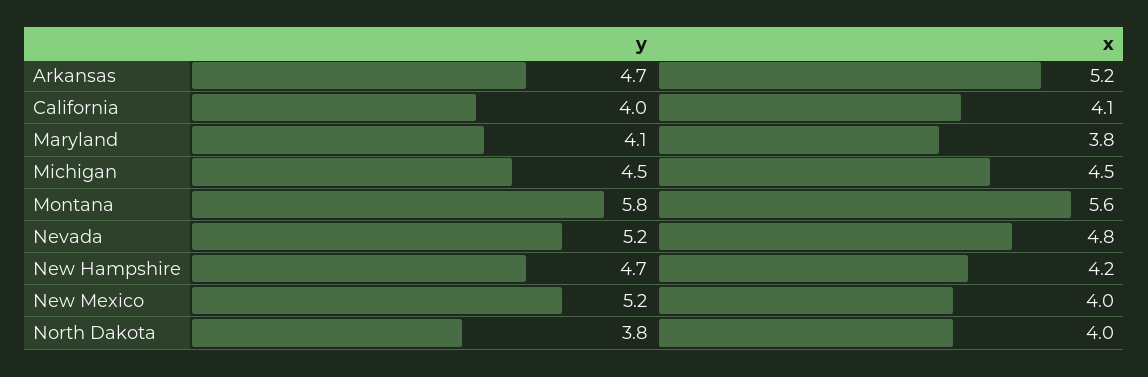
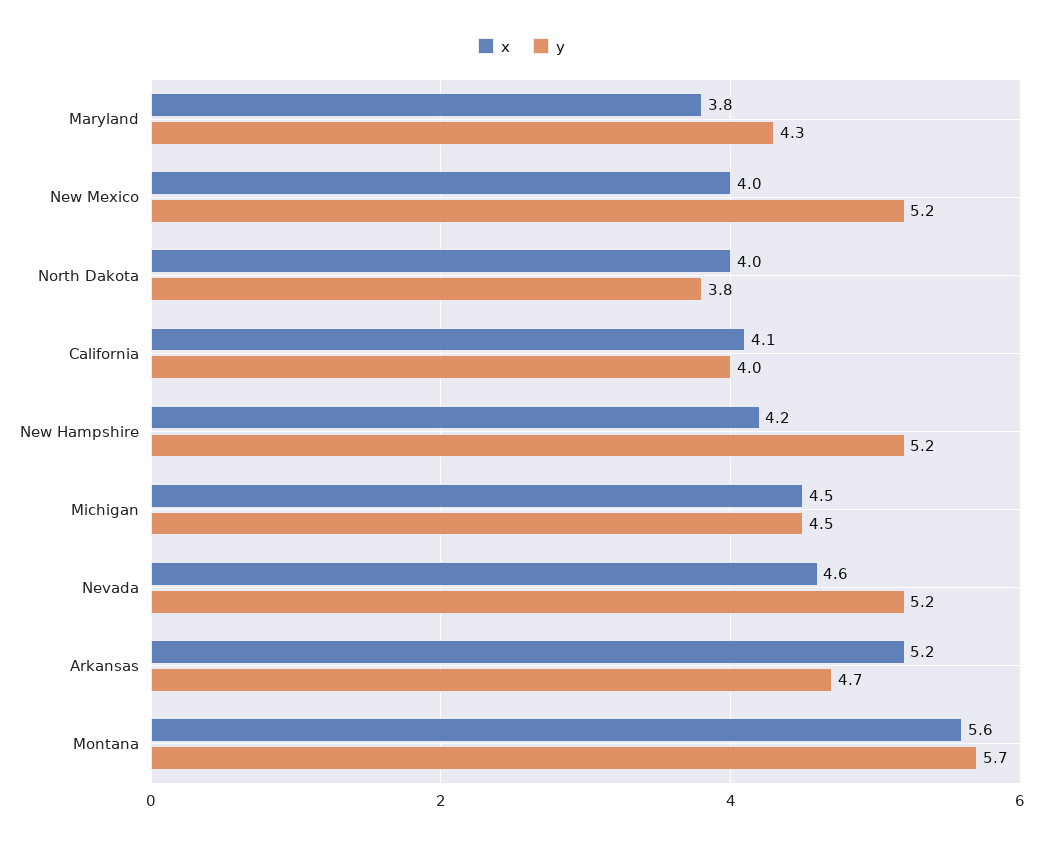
y, Maryland: 4.1 -> 4.3
y, Montana: 5.8 -> 5.7
x, Nevada: 4.8 -> 4.6
y, New Hampshire: 4.7 -> 5.2

